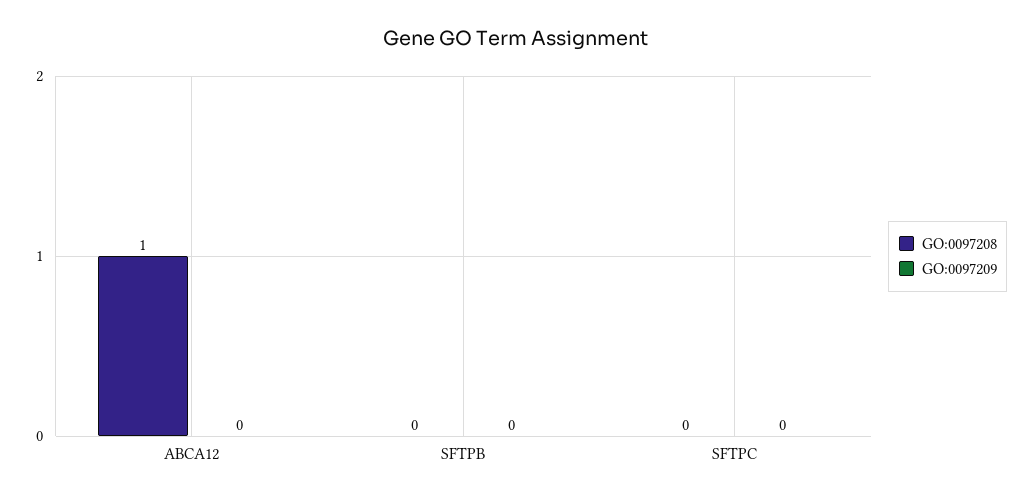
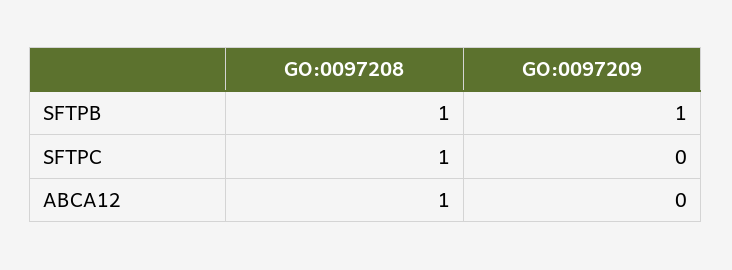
GO:0097208, SFTPB: 0 -> 1
GO:0097209, SFTPB: 0 -> 1
GO:0097208, SFTPC: 0 -> 1

